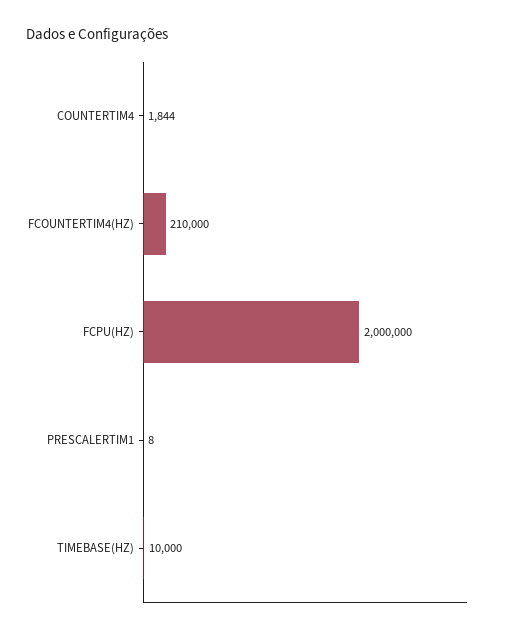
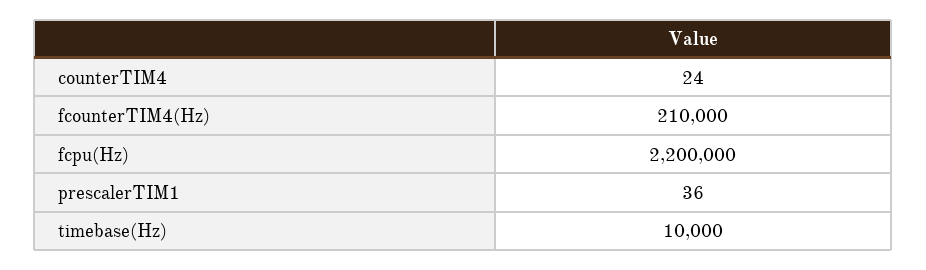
COUNTERTIM4: 1844 -> 24
FCPU(HZ): 2000000 -> 2200000
PRESCALERTIM1: 8 -> 36

